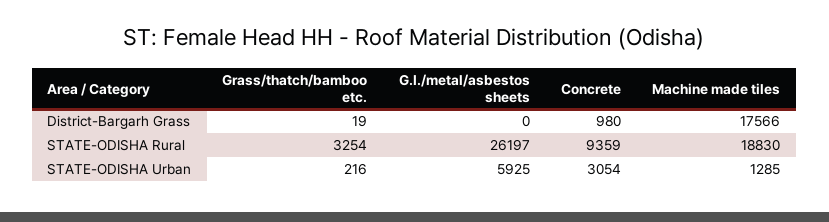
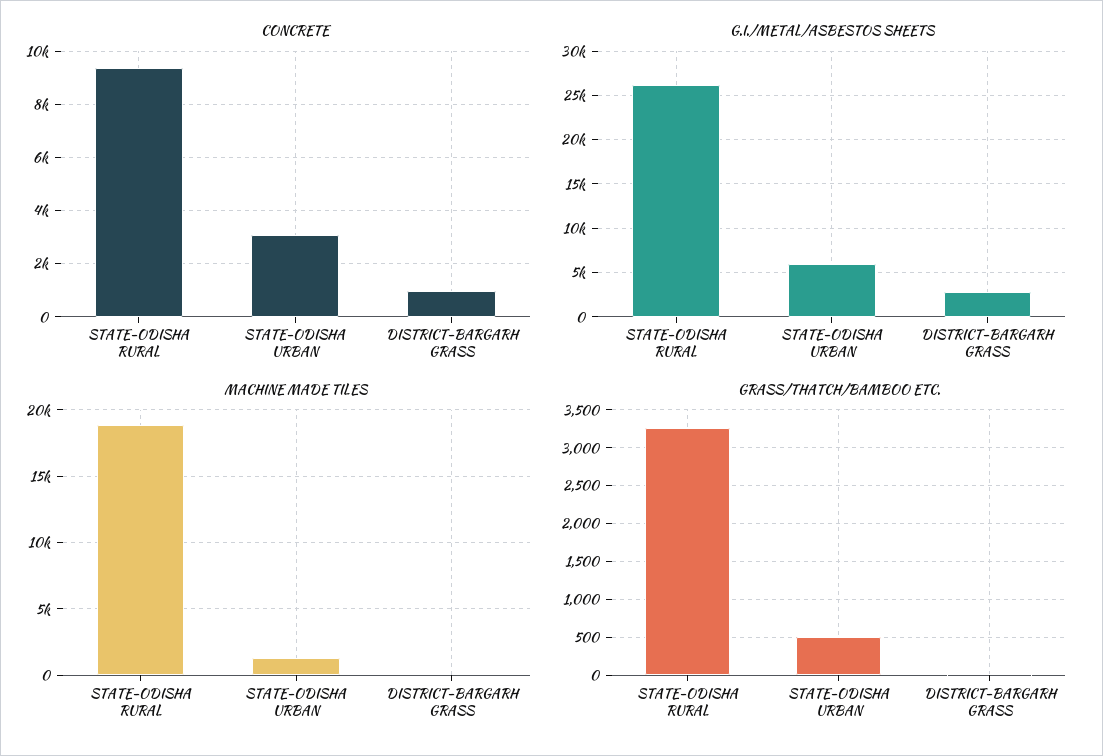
G.I./metal/asbestos sheets, District-Bargarh Grass: 0 -> 3000
Machine made tiles, District-Bargarh Grass: 17566 -> 0
Grass/thatch/bamboo etc., STATE-ODISHA Urban: 216 -> 500

